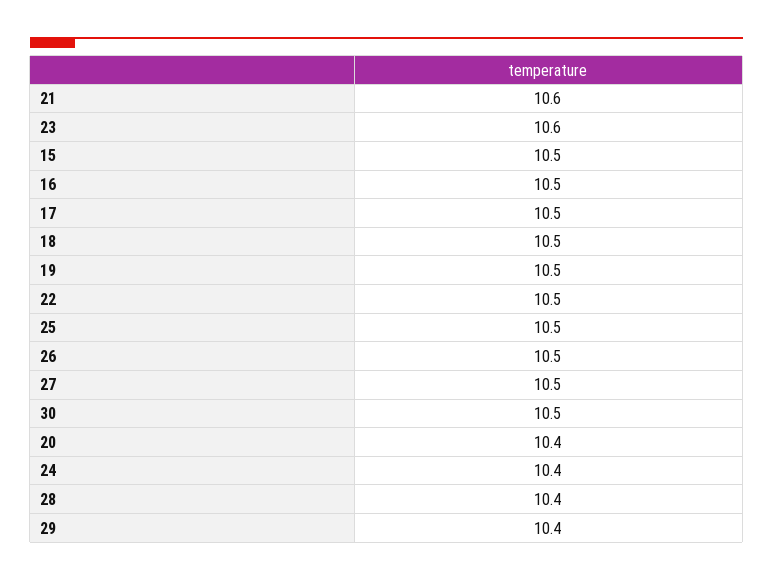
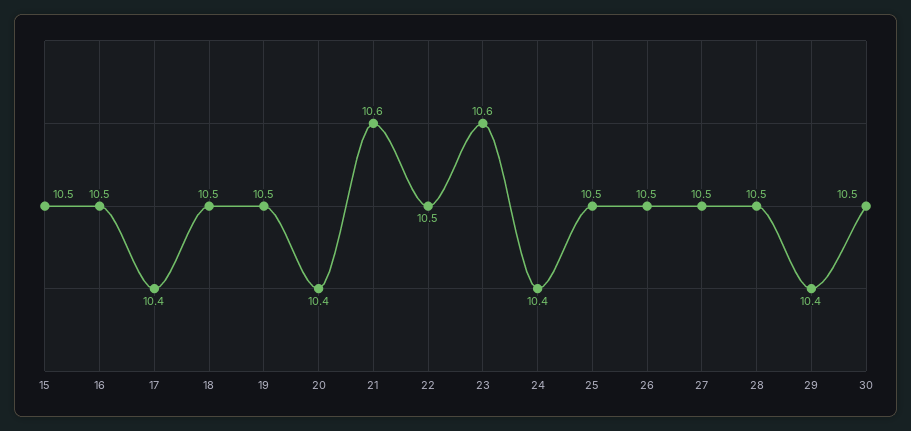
17: 10.5 -> 10.4
28: 10.4 -> 10.5

